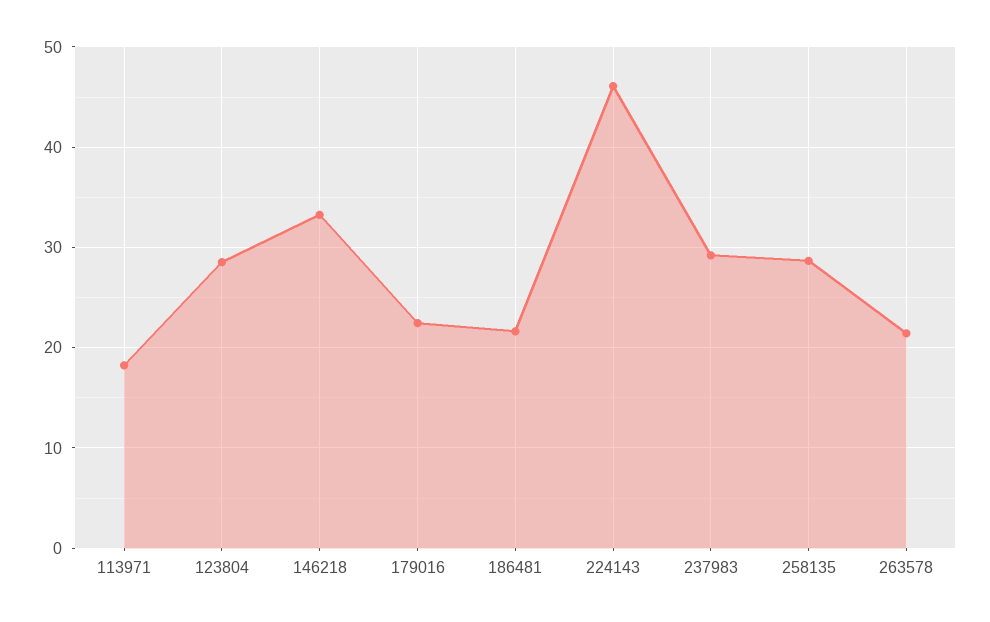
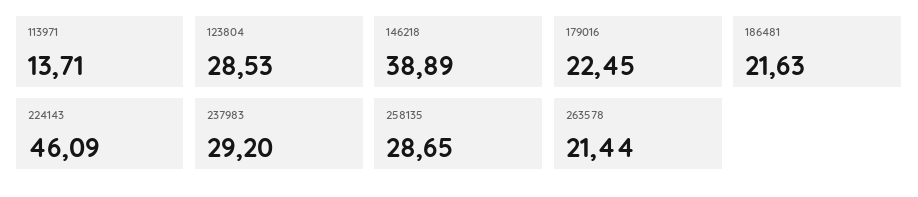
113971: 18 -> 13.71
146218: 33 -> 38.89

